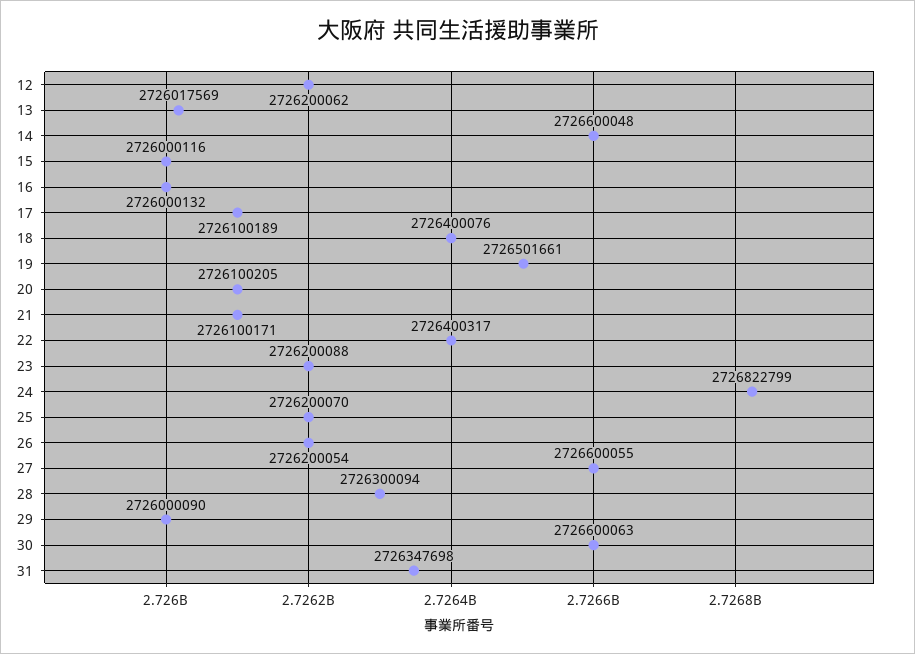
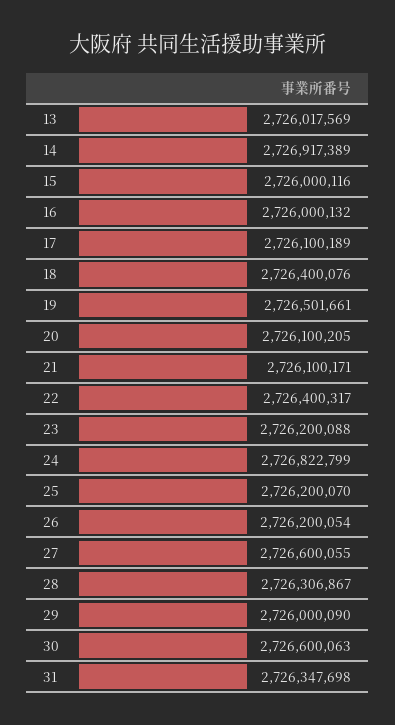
12: 2726200062 -> none
14: 2726600048 -> 2726917389
28: 2726300094 -> 2726306867

